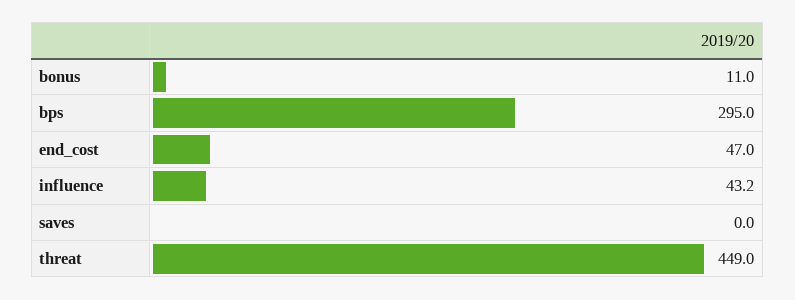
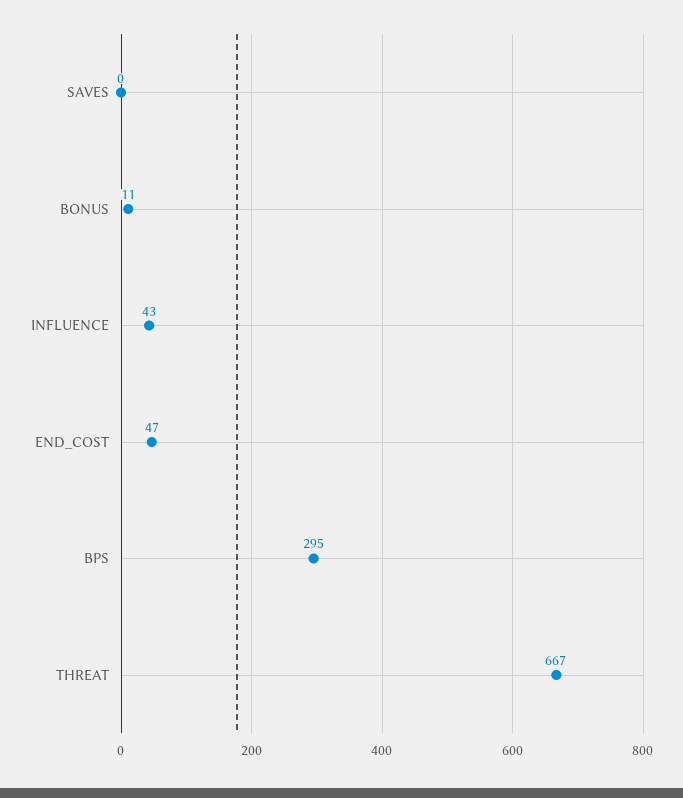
threat: 449 -> 667

